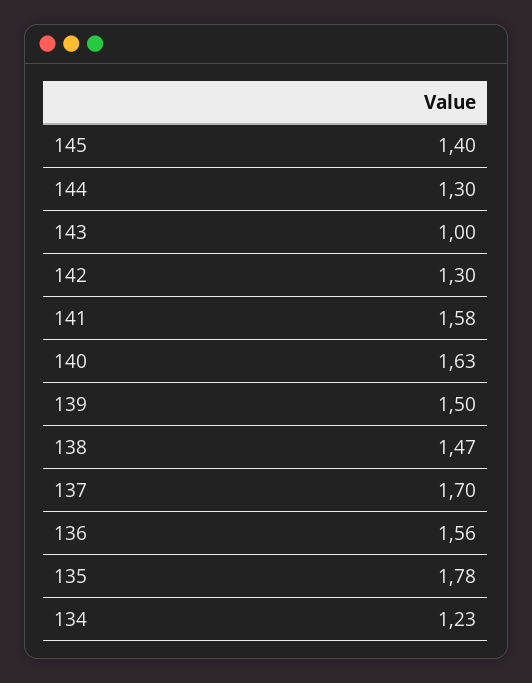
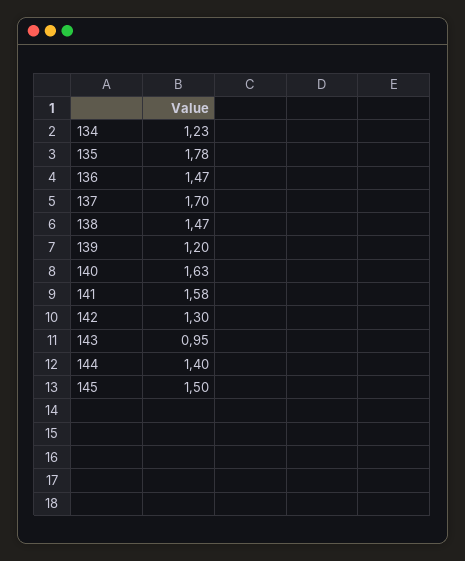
145: 1.4 -> 1.5
144: 1.3 -> 1.4
143: 1 -> 0.95
139: 1.5 -> 1.2
136: 1.56 -> 1.47

